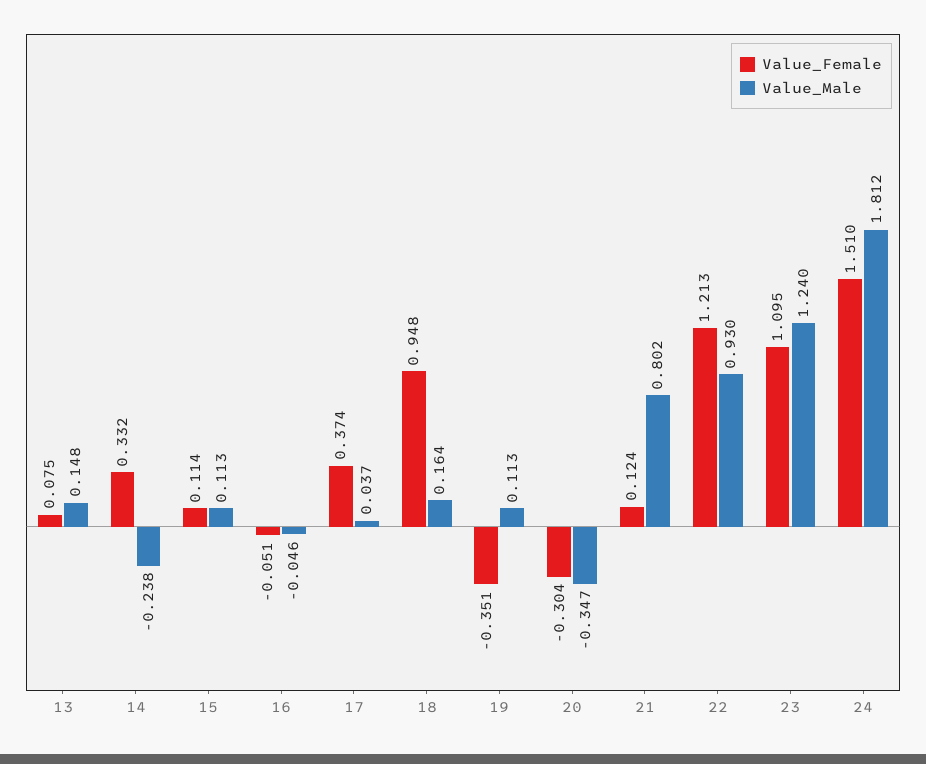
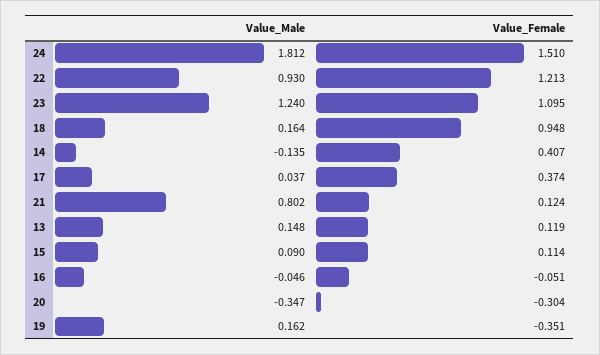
Value_Female, 13: 0.075 -> 0.119
Value_Female, 14: 0.332 -> 0.407
Value_Male, 14: -0.238 -> -0.135
Value_Male, 15: 0.113 -> 0.09
Value_Male, 19: 0.113 -> 0.162

